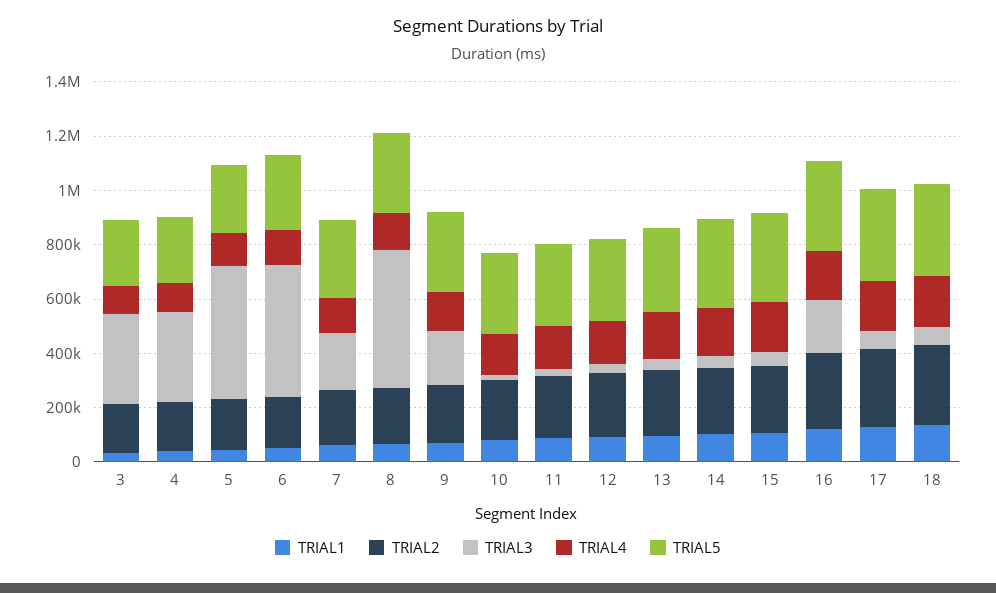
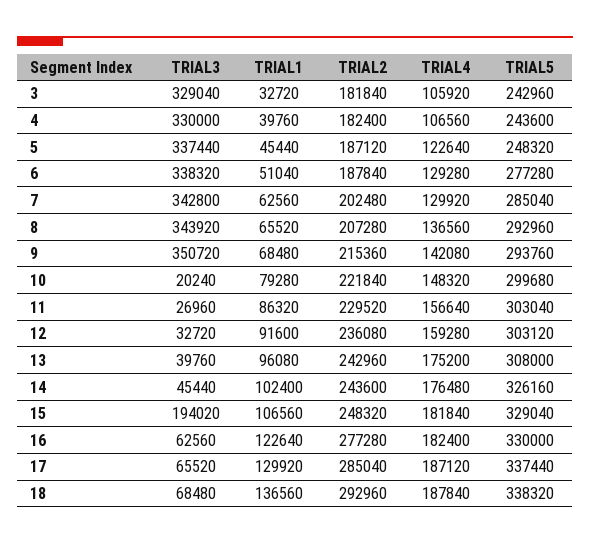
TRIAL3, 5: 500000 -> 337440
TRIAL3, 6: 500000 -> 338320
TRIAL3, 7: 200000 -> 342800
TRIAL3, 8: 500000 -> 343920
TRIAL3, 9: 200000 -> 350720
TRIAL3, 15: 50000 -> 194020
TRIAL3, 16: 200000 -> 62560

